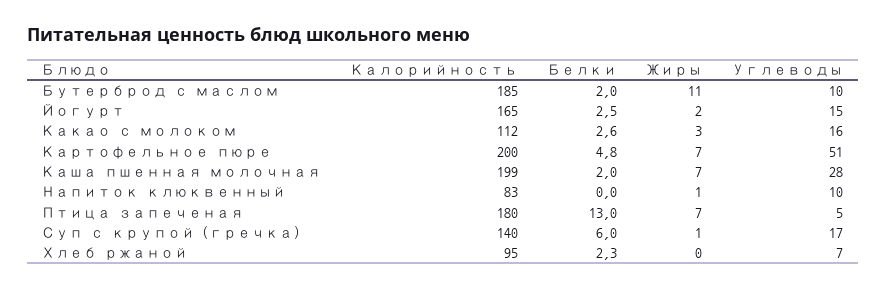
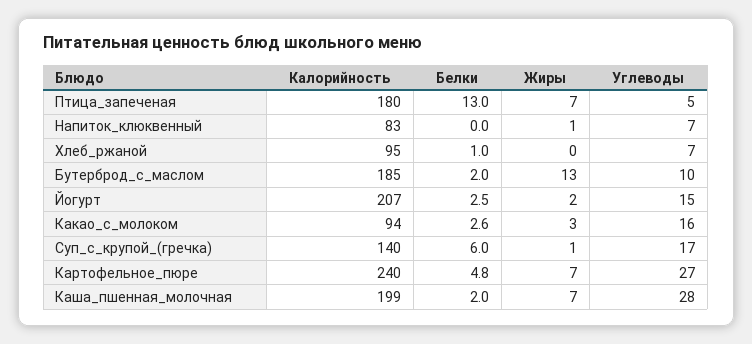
Жиры, Бутерброд с маслом: 11 -> 13
Калорийность, Йогурт: 165 -> 207
Калорийность, Какао с молоком: 112 -> 94
Калорийность, Картофельное пюре: 200 -> 240
Углеводы, Картофельное пюре: 51 -> 27
Углеводы, Напиток клюквенный: 10 -> 7
Белки, Хлеб ржаной: 2.3 -> 1

